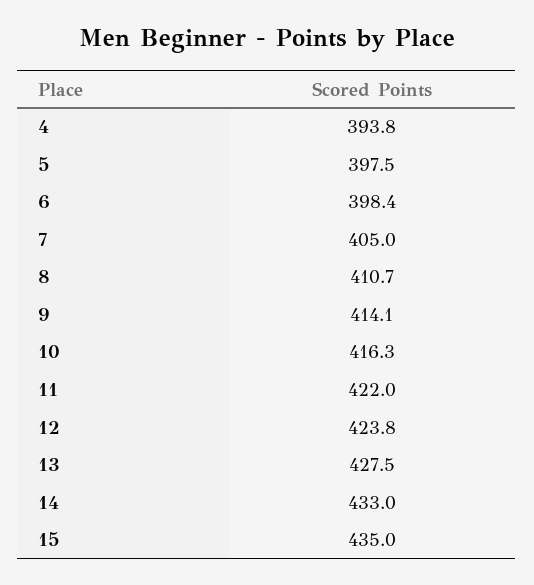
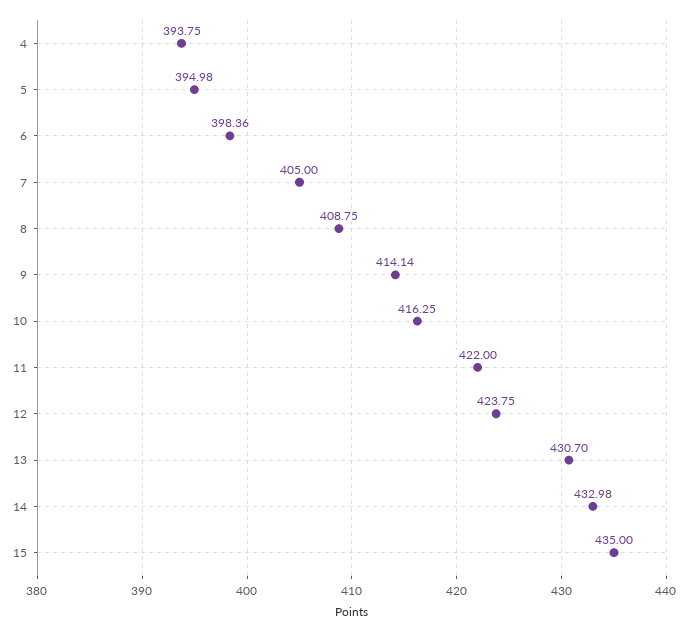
5: 397.5 -> 394.98
8: 410.7 -> 408.75
13: 427.5 -> 430.7

